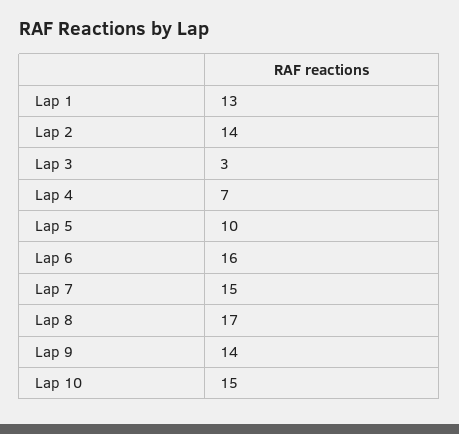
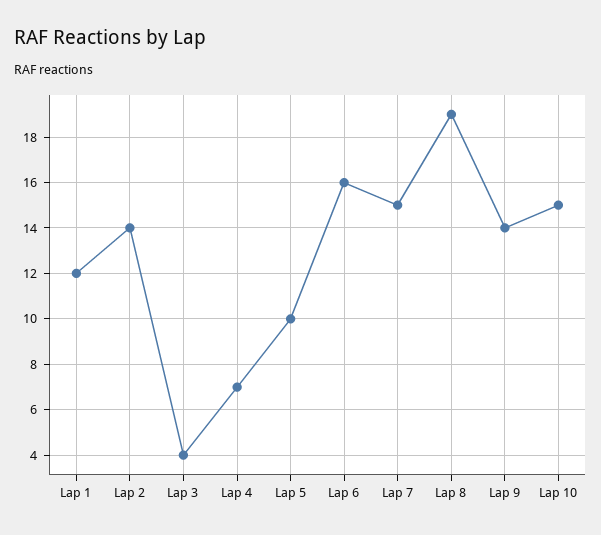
Lap 1: 13 -> 12
Lap 3: 3 -> 4
Lap 8: 17 -> 19

